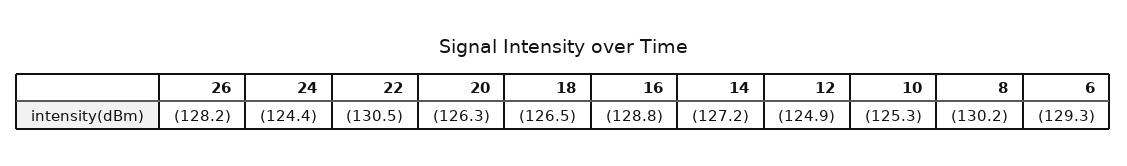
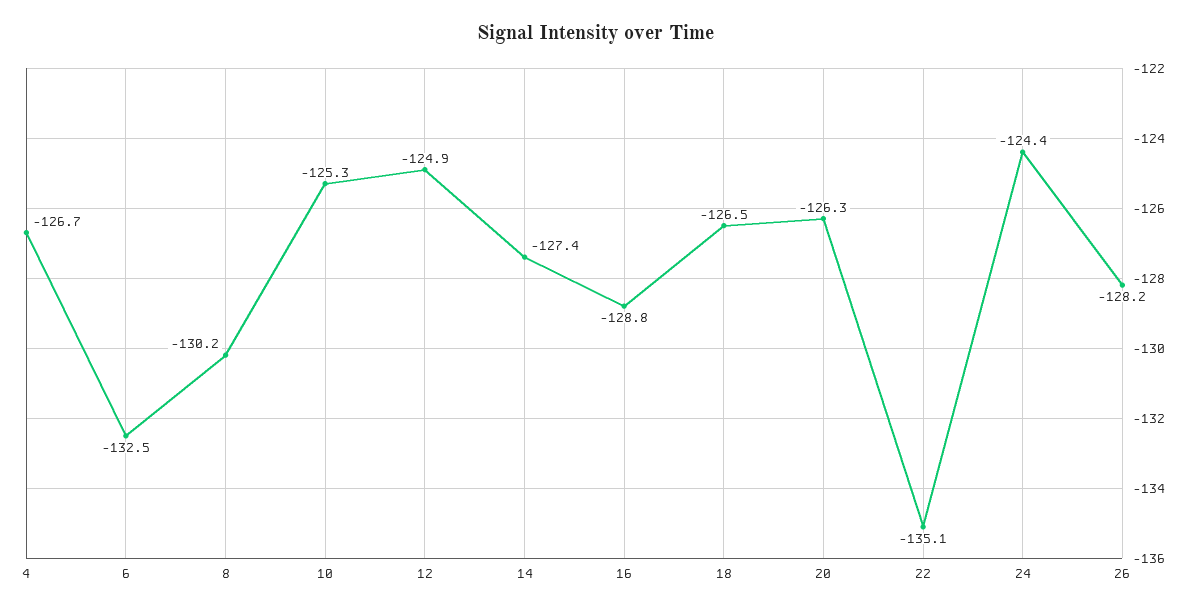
22: -130.5 -> -135.1
14: -127.2 -> -127.4
6: -129.3 -> -132.5
4: none -> -126.7

